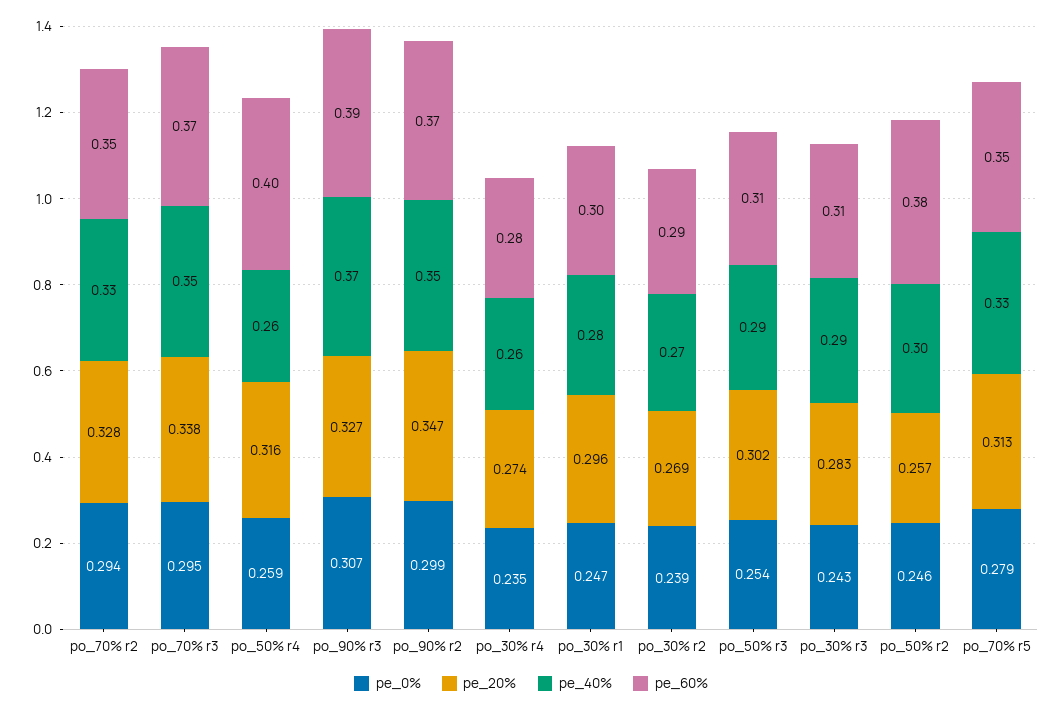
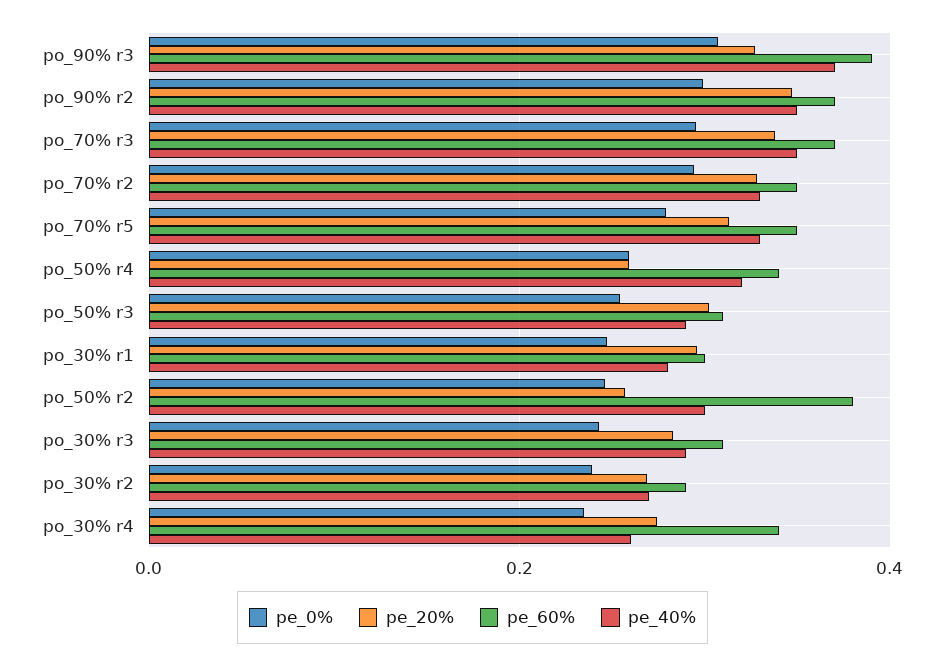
pe_20%, po_50% r4: 0.316 -> 0.26
pe_40%, po_50% r4: 0.26 -> 0.32
pe_60%, po_50% r4: 0.4 -> 0.34
pe_60%, po_30% r4: 0.28 -> 0.34

